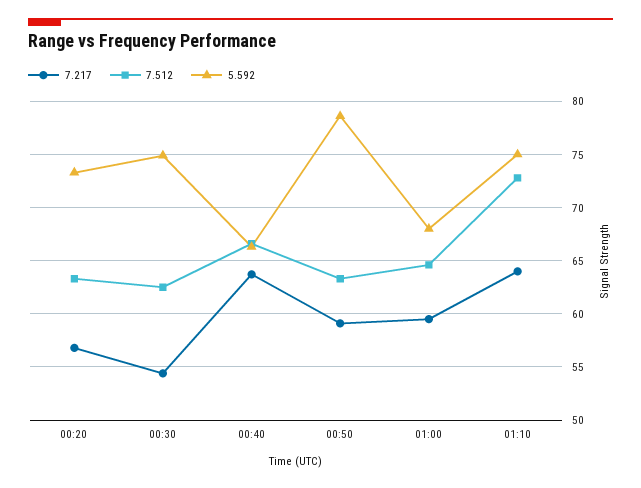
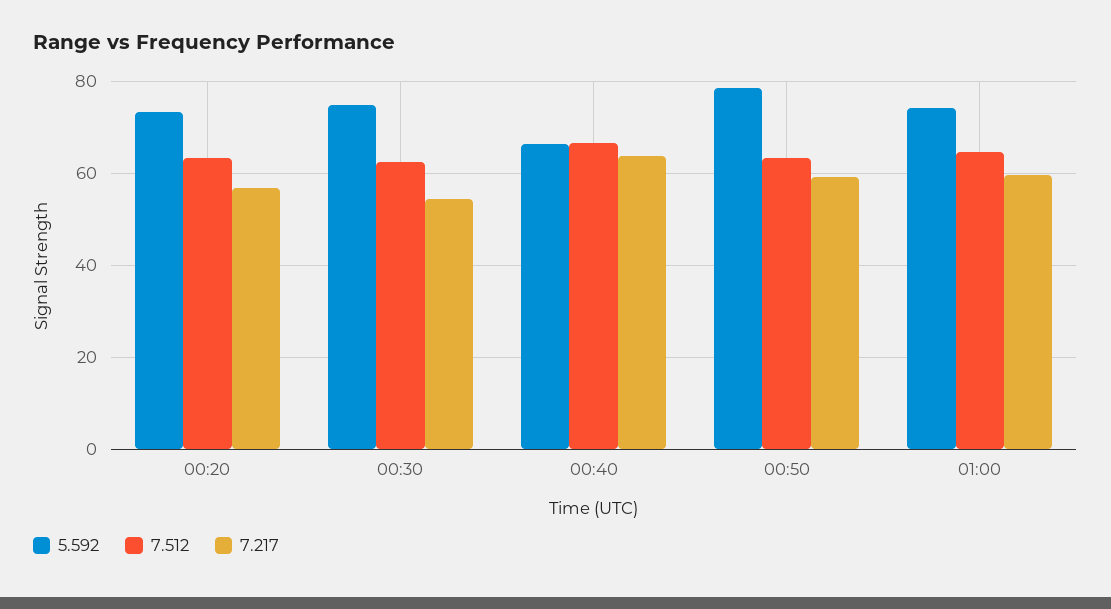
5.592, 01:00: 68 -> 74
7.217, 01:10: 64 -> none
7.512, 01:10: 73 -> none
5.592, 01:10: 75 -> none

